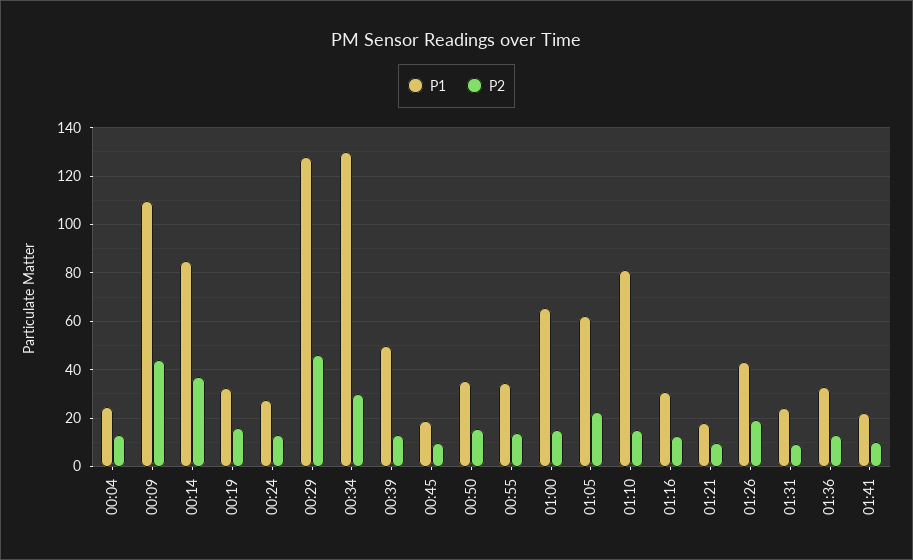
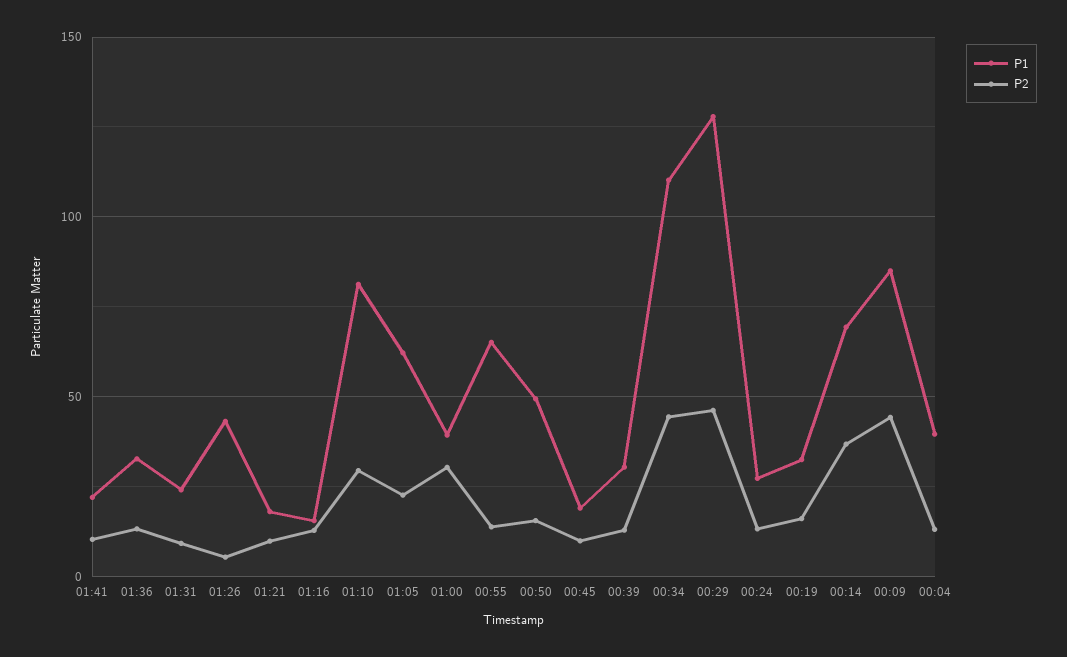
P1, 00:04: 25 -> 40
P1, 00:09: 110 -> 85
P1, 00:14: 85 -> 70
P1, 00:34: 130 -> 110
P2, 00:34: 30 -> 45
P1, 00:39: 50 -> 30
P1, 00:50: 35 -> 50
P1, 00:55: 35 -> 65
P1, 01:00: 65 -> 40
P2, 01:00: 15 -> 30
P2, 01:10: 15 -> 30
P1, 01:16: 30 -> 15
P2, 01:26: 20 -> 5

